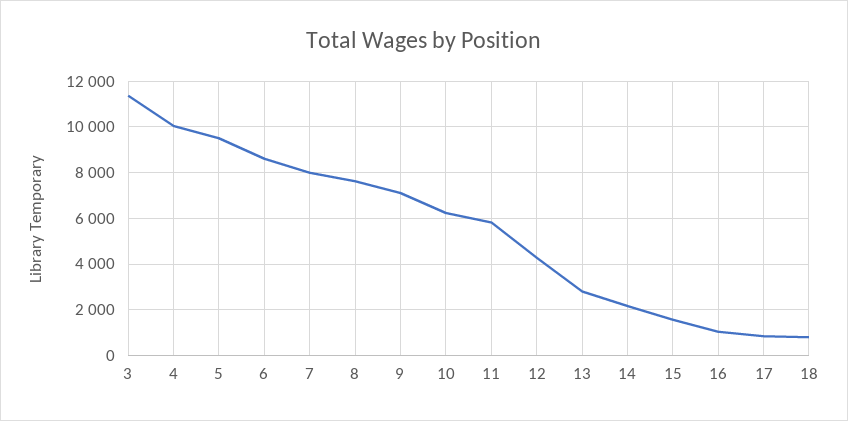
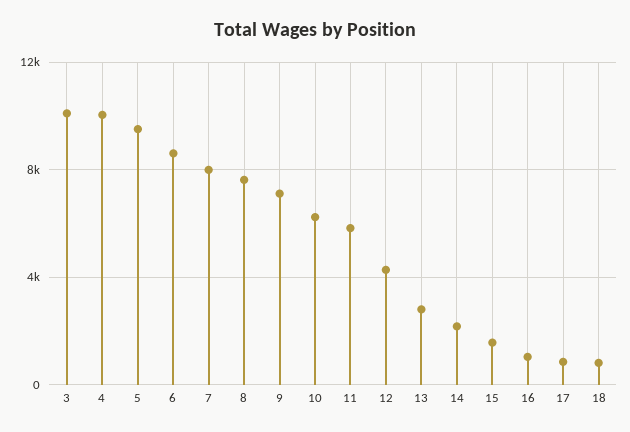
3: 11500 -> 10000

